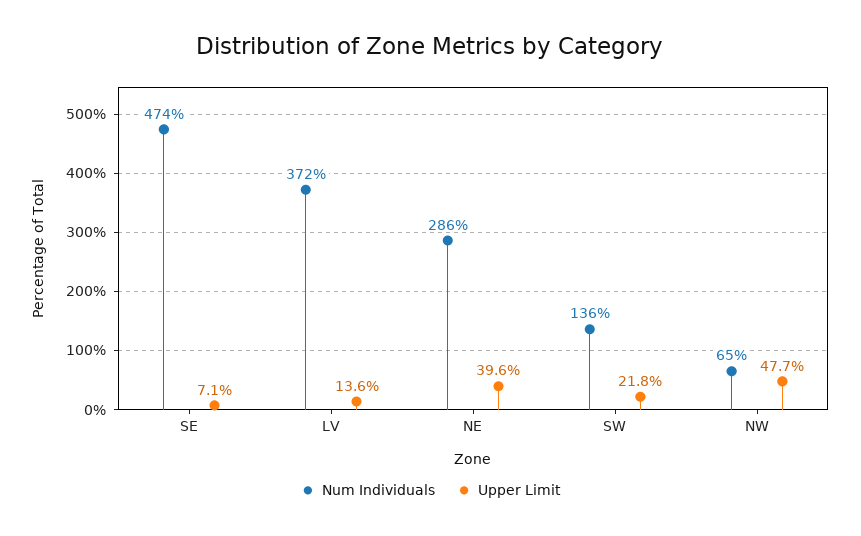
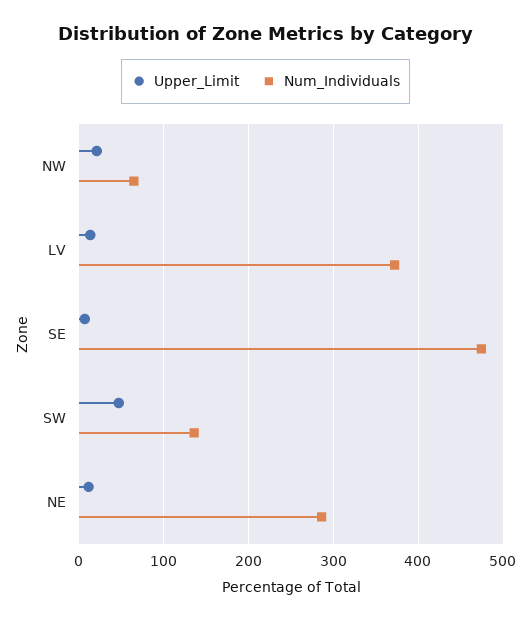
Upper Limit, NE: 39.6 -> 10
Upper Limit, SW: 21.8 -> 50
Upper Limit, NW: 47.7 -> 20

